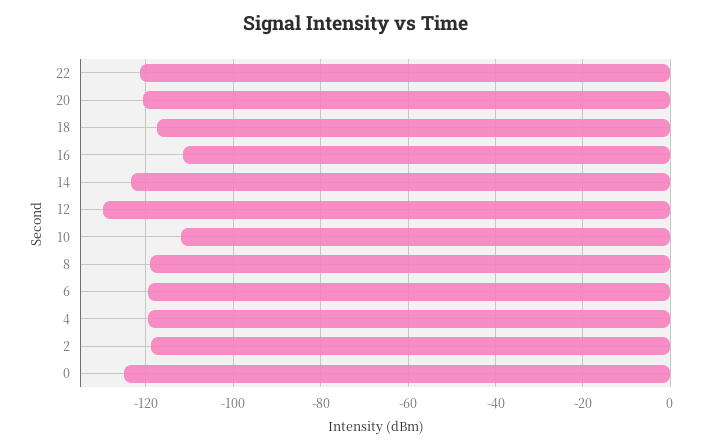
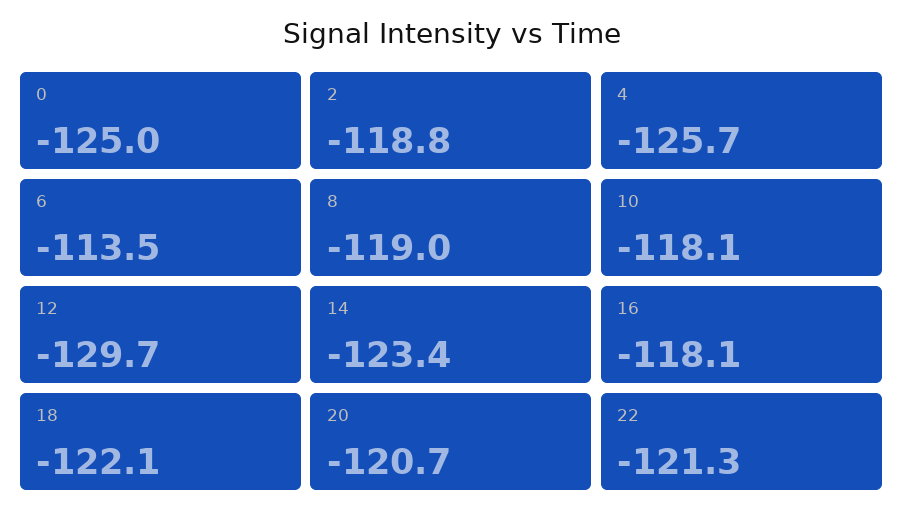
18: -118 -> -122.1
16: -112 -> -118.1
10: -112 -> -118.1
6: -120 -> -113.5
4: -120 -> -125.7

